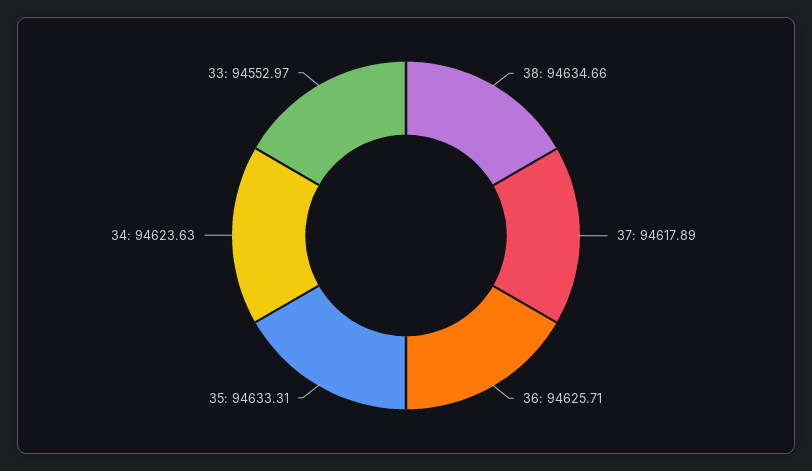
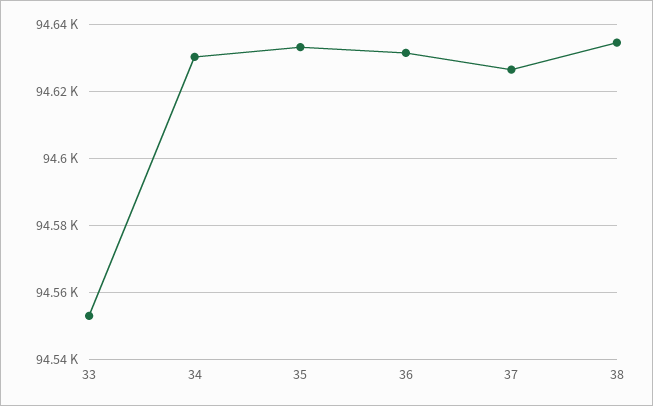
37: 94617.89 -> 94626
36: 94625.71 -> 94632
34: 94623.63 -> 94630

